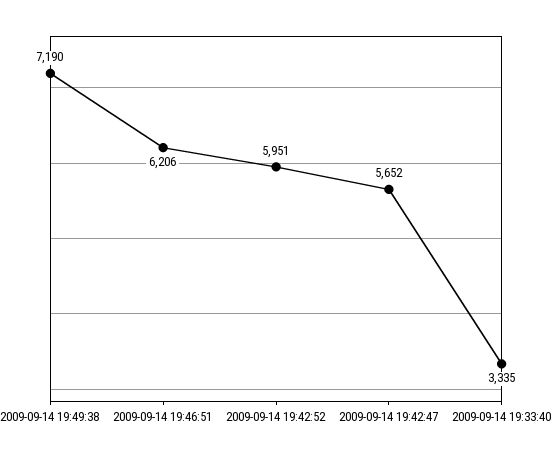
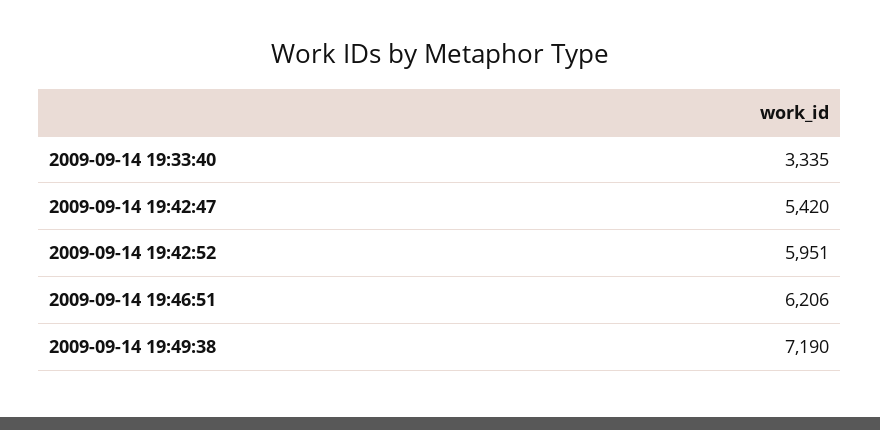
2009-09-14 19:42:47: 5652 -> 5420

